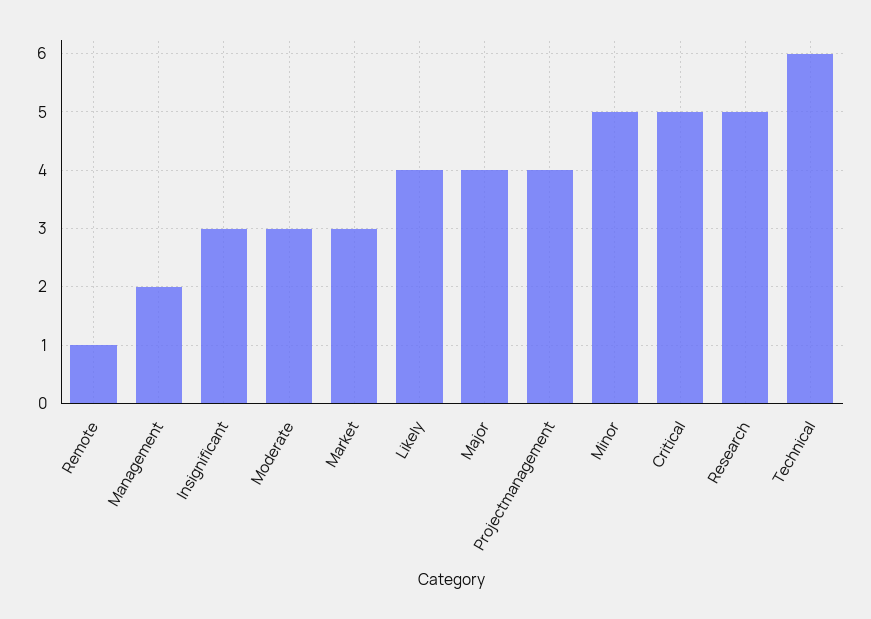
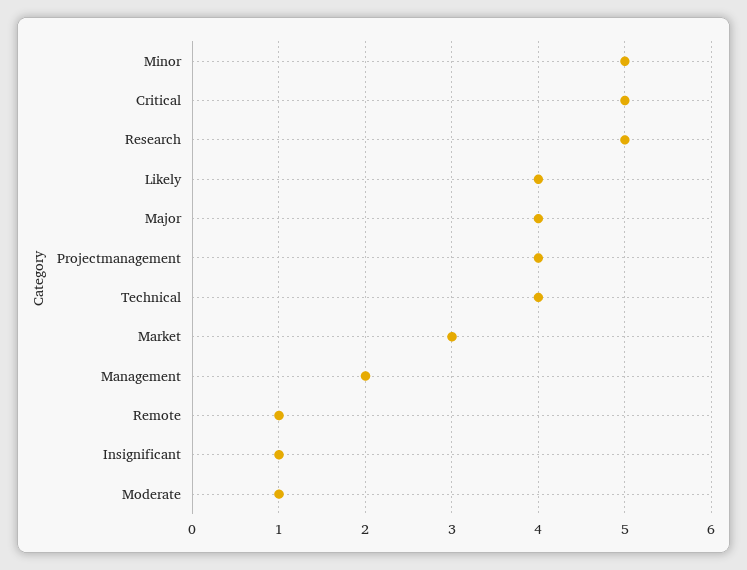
Insignificant: 3 -> 1
Moderate: 3 -> 1
Technical: 6 -> 4

